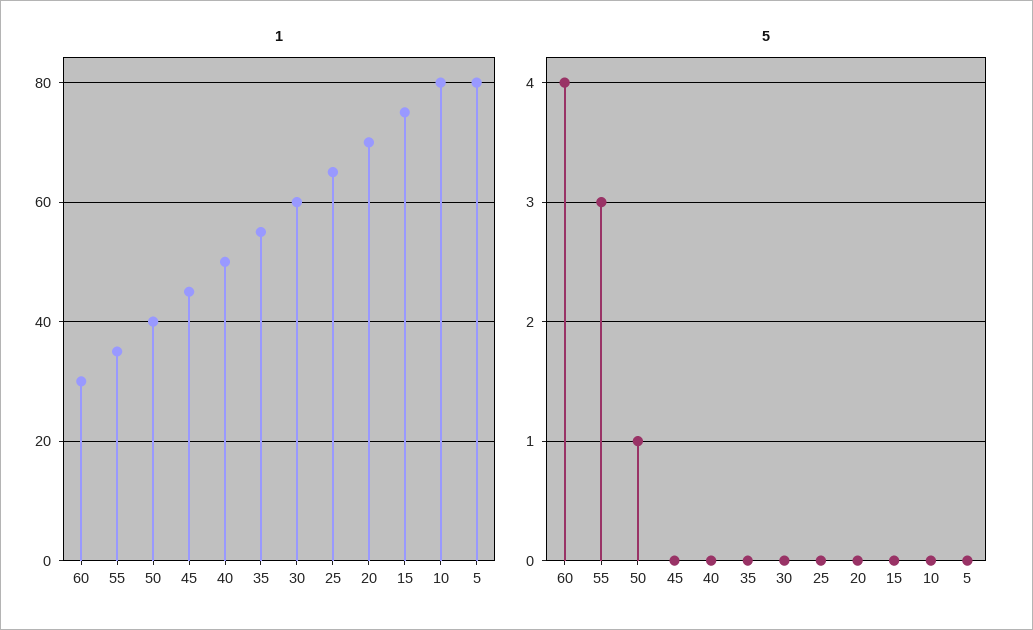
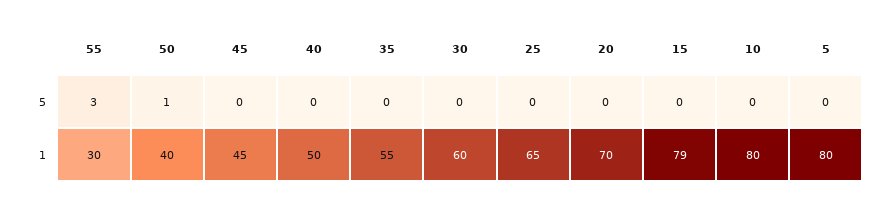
1, 60: 30 -> none
1, 55: 35 -> 30
1, 15: 75 -> 79
5, 60: 4 -> none

